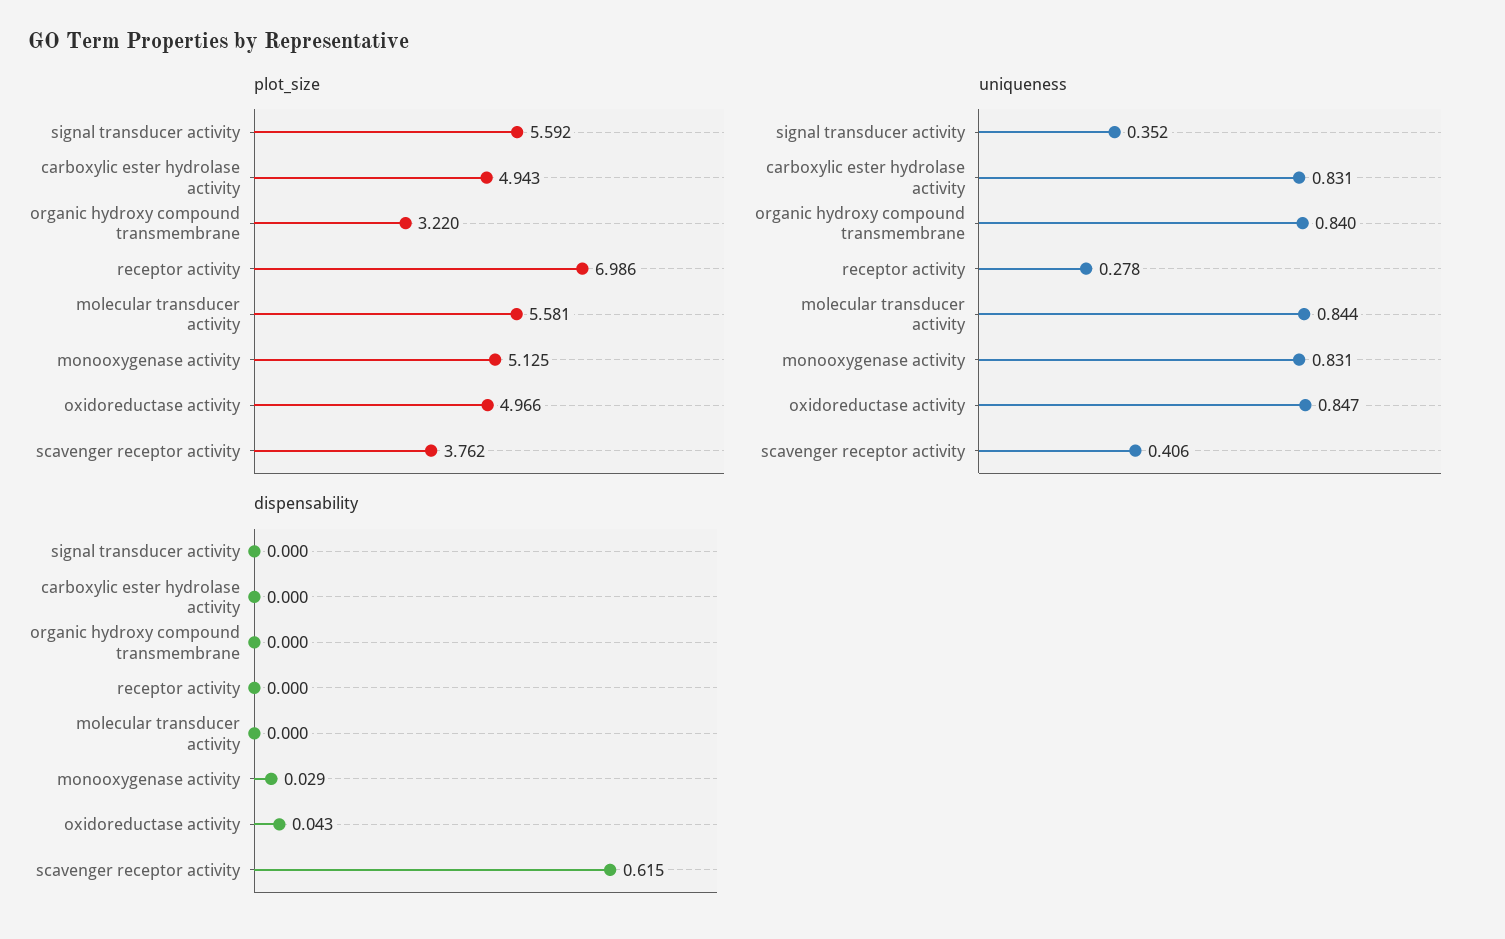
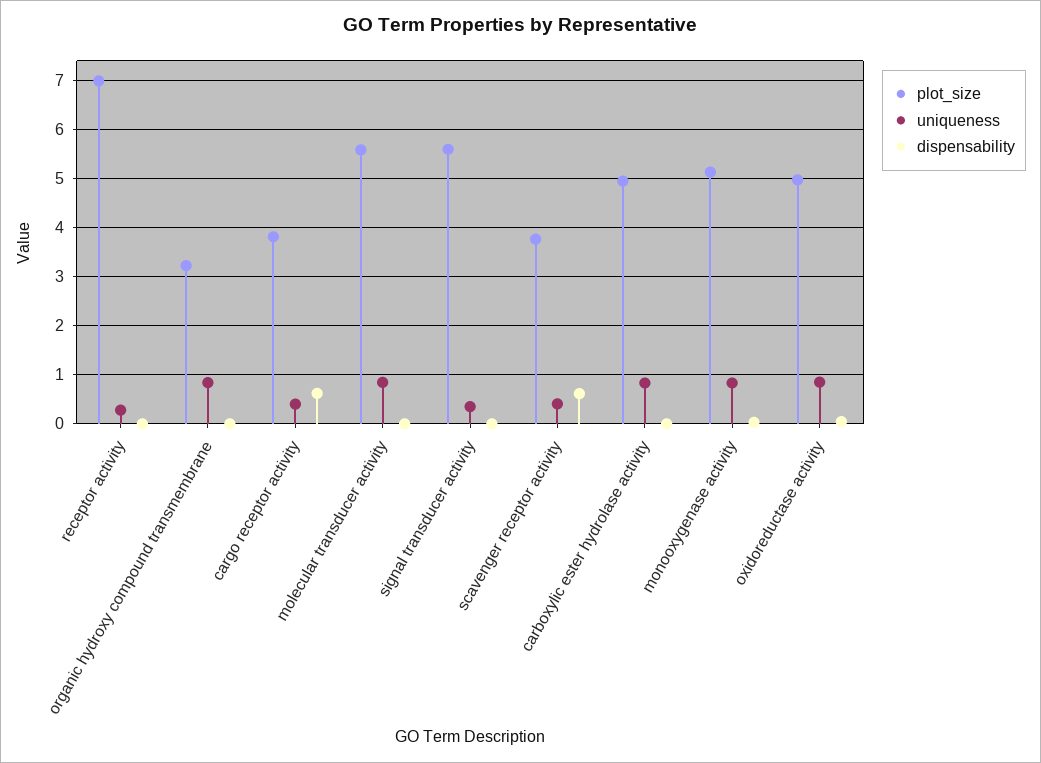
plot_size, cargo receptor activity: none -> 3.8
uniqueness, cargo receptor activity: none -> 0.4
dispensability, cargo receptor activity: none -> 0.6

